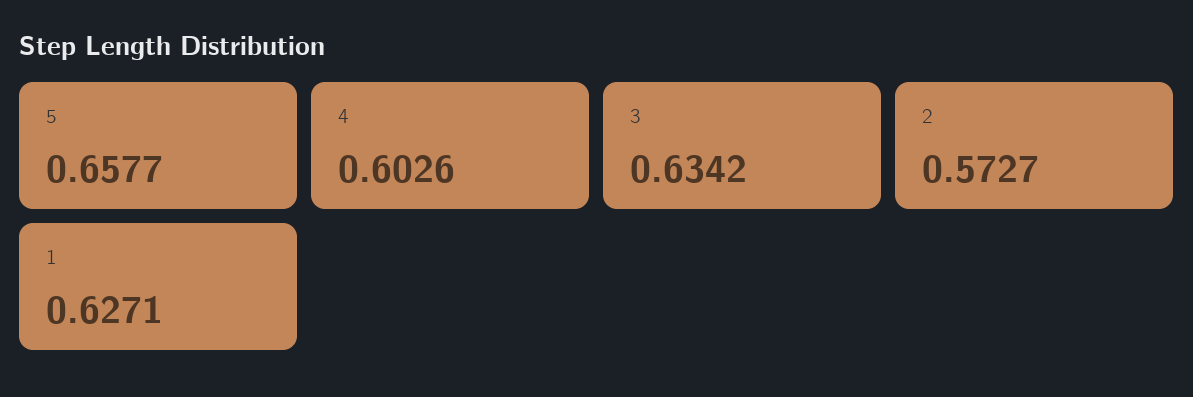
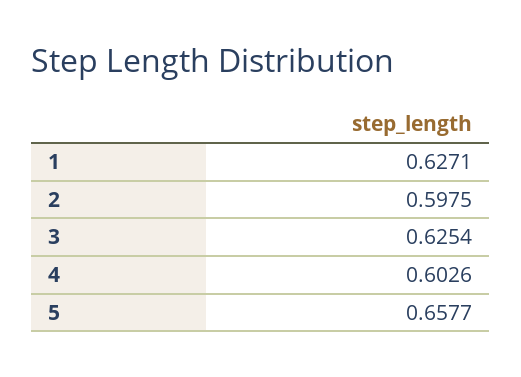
3: 0.6342 -> 0.6254
2: 0.5727 -> 0.5975

